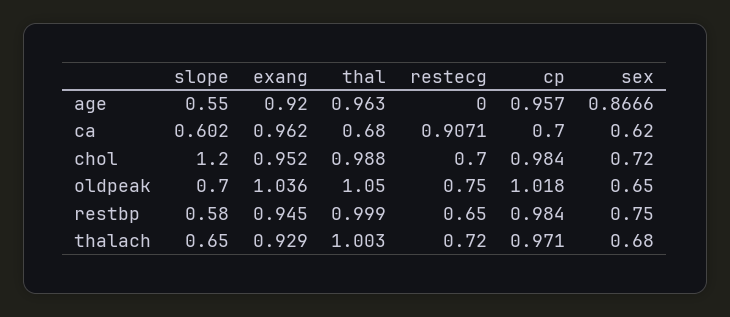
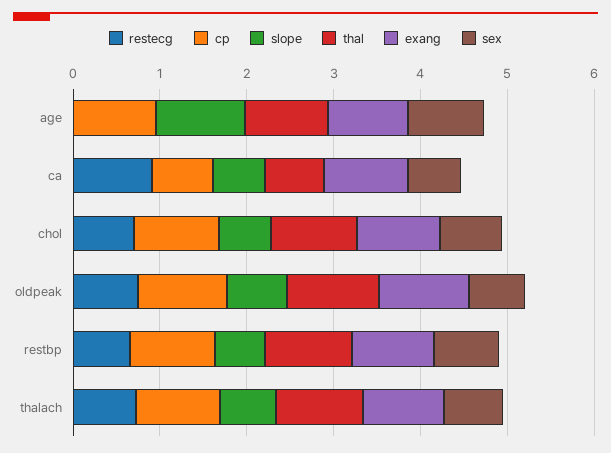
slope, age: 0.55 -> 1
slope, chol: 1.2 -> 0.6

